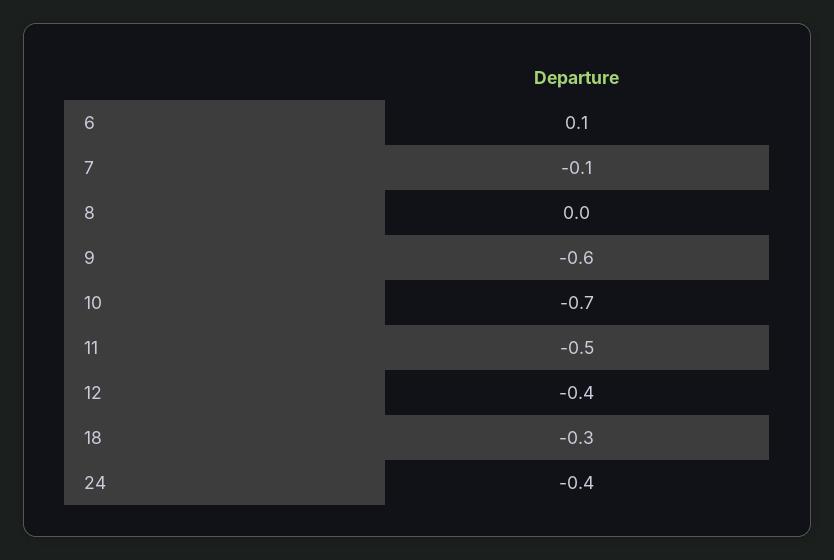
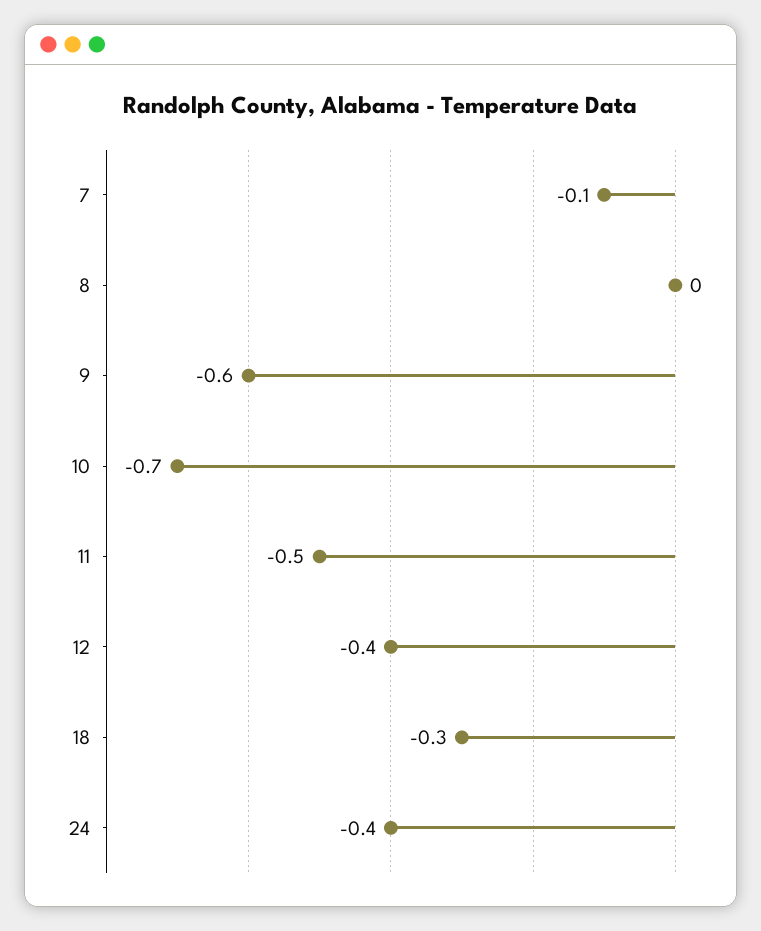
6: 0.1 -> none

